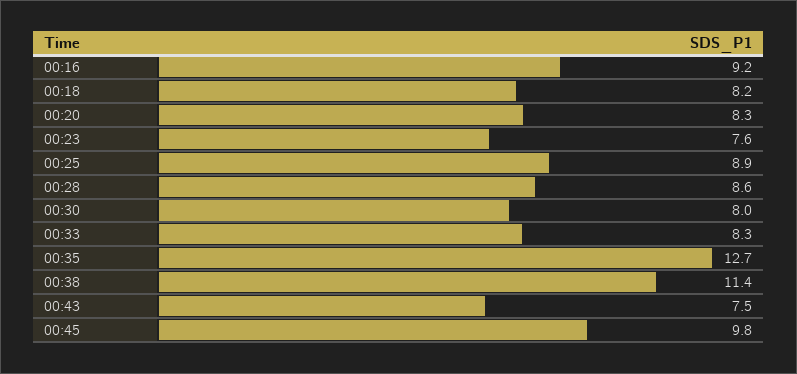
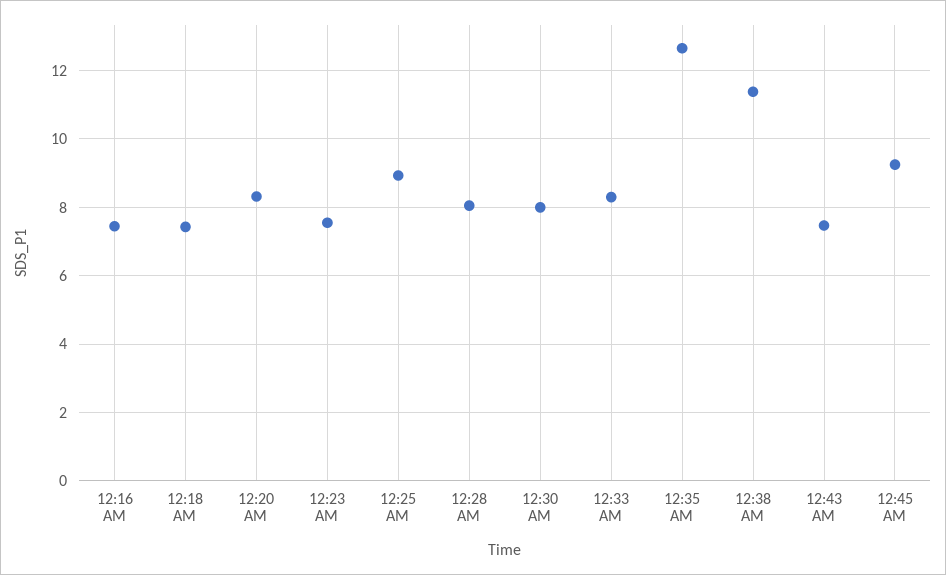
00:16: 9.2 -> 7.4
00:18: 8.2 -> 7.4
00:28: 8.6 -> 8
00:45: 9.8 -> 9.2

